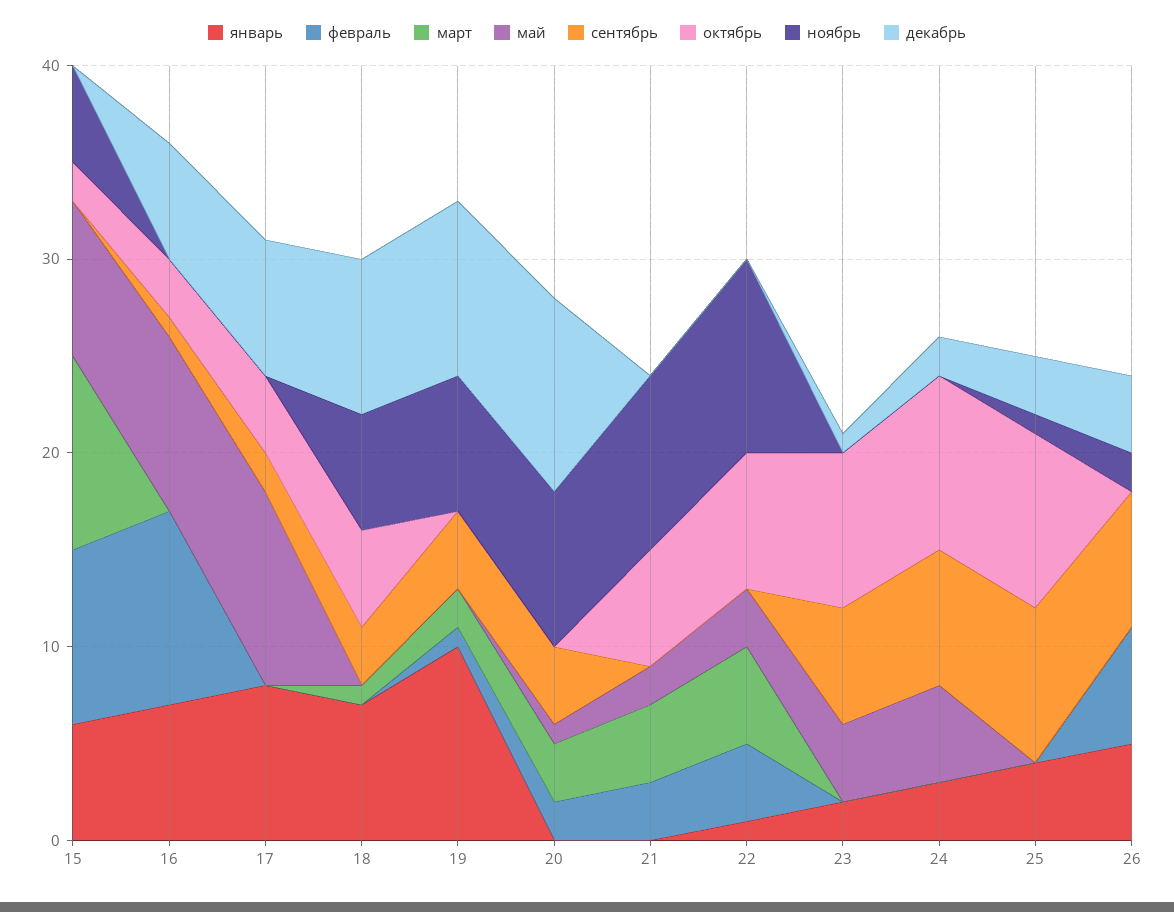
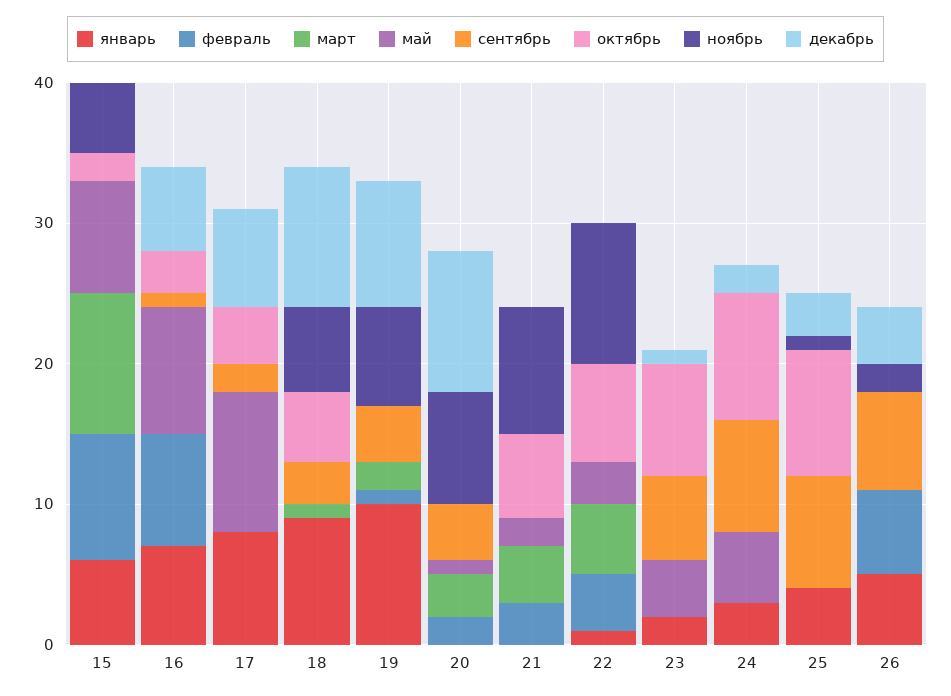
февраль, 16: 10 -> 8
январь, 18: 7 -> 9
декабрь, 18: 8 -> 10
сентябрь, 24: 7 -> 8

